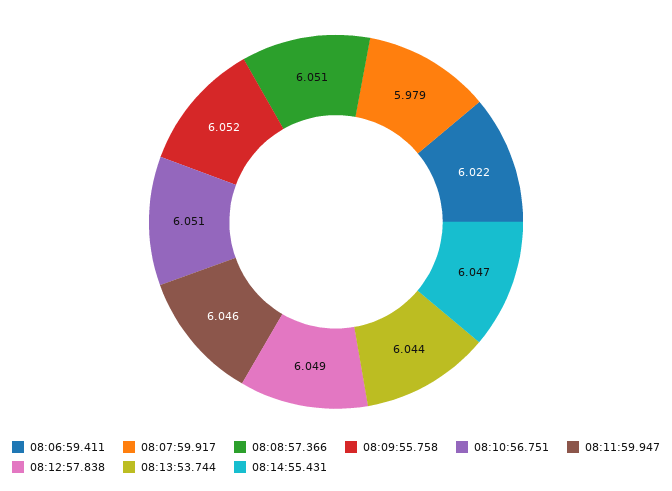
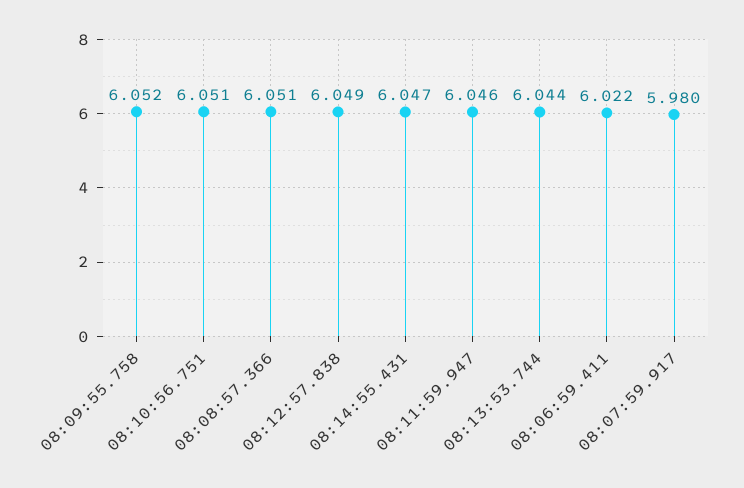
08:07:59.917: 5.979 -> 5.98

